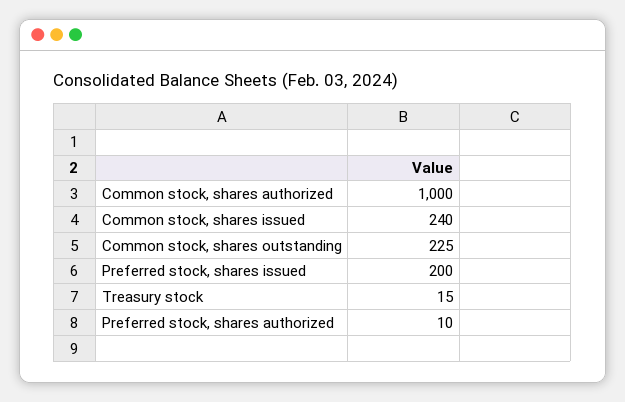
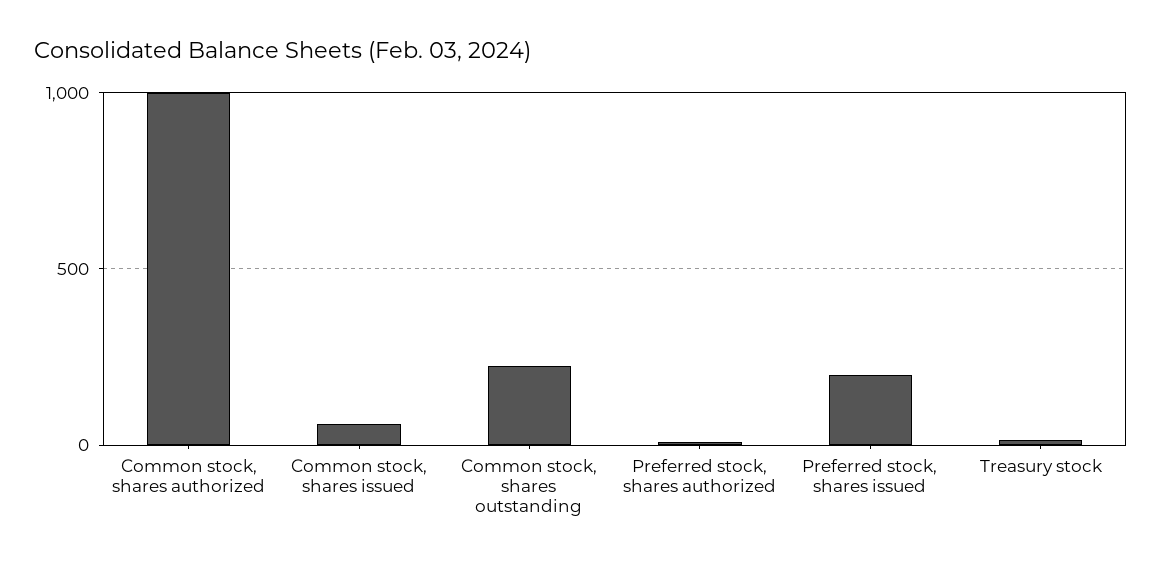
Common stock, shares issued: 240 -> 50

